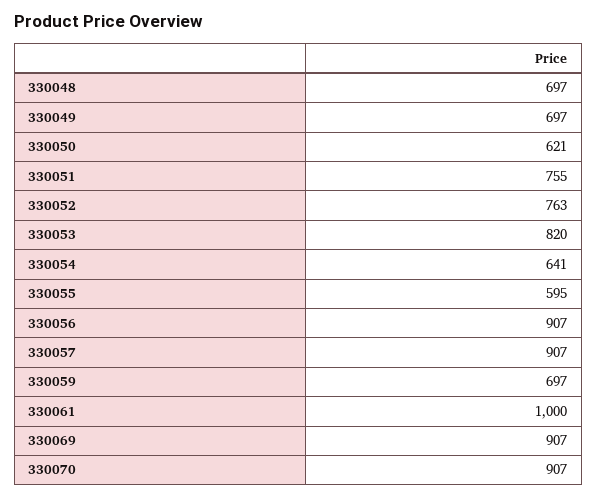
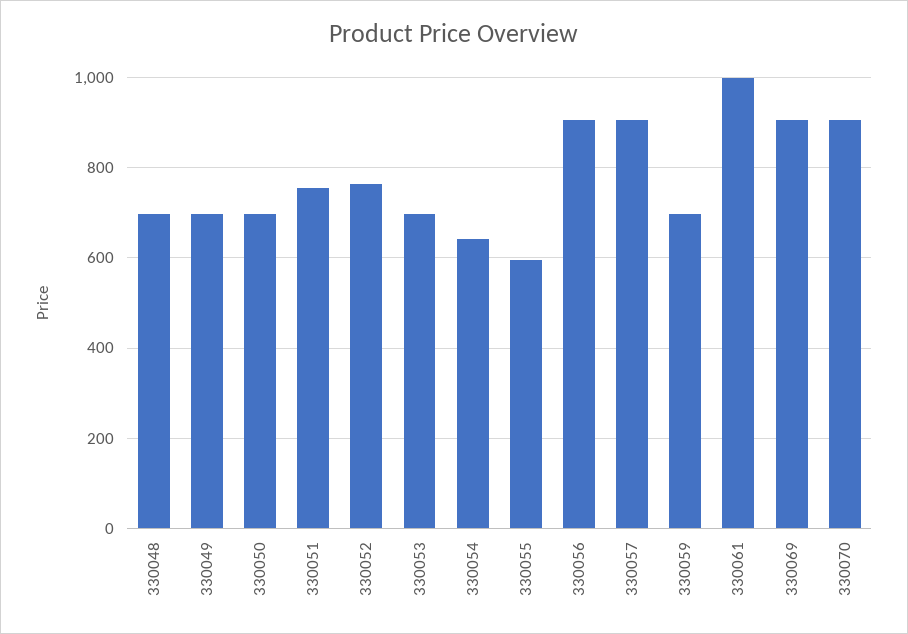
330050: 621 -> 700
330053: 820 -> 700

